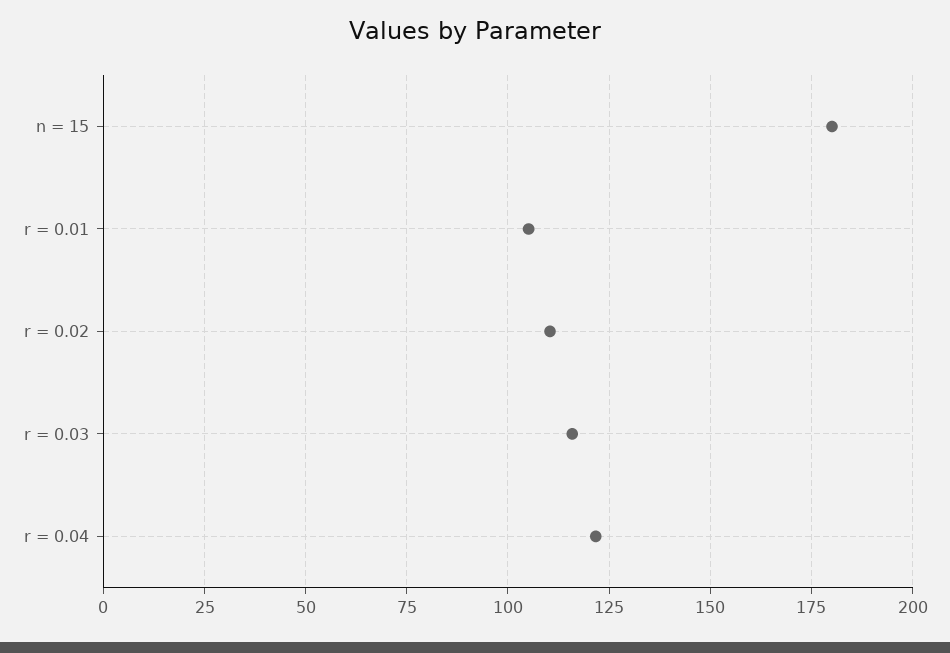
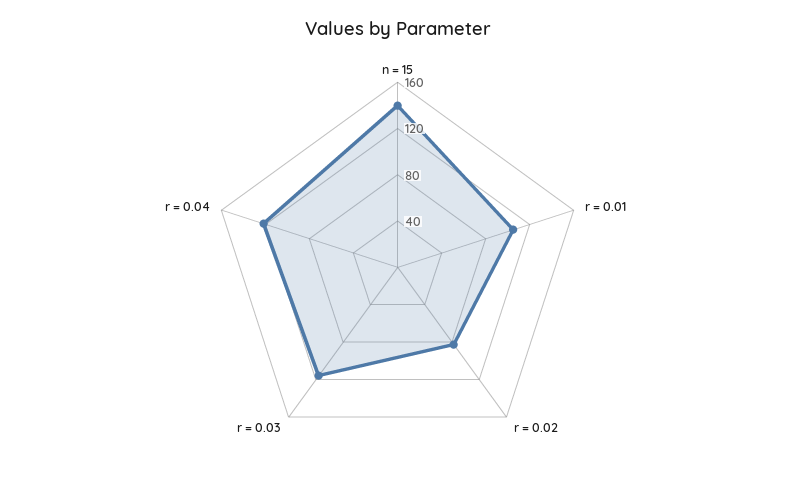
n = 15: 180 -> 140
r = 0.02: 110 -> 80

